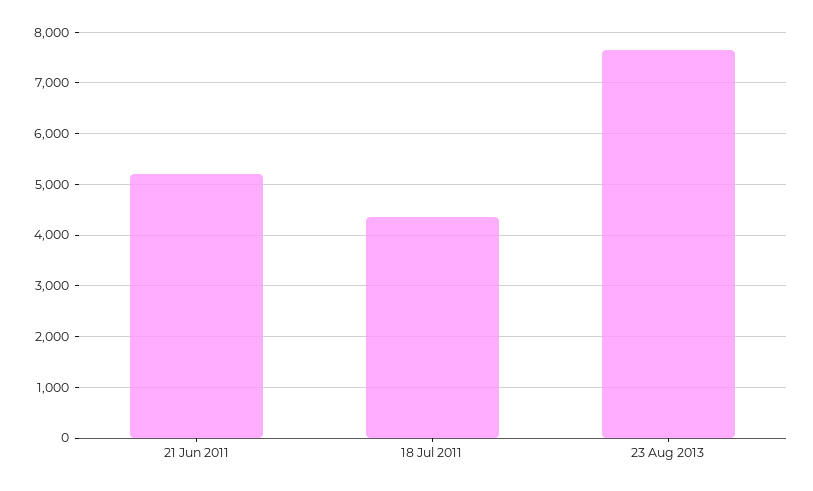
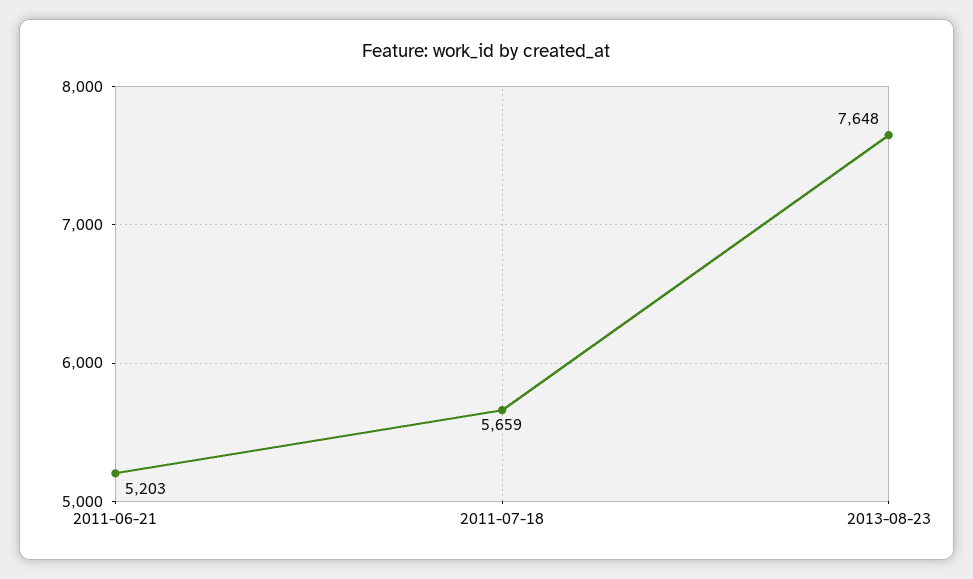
18 Jul 2011: 4400 -> 5659

